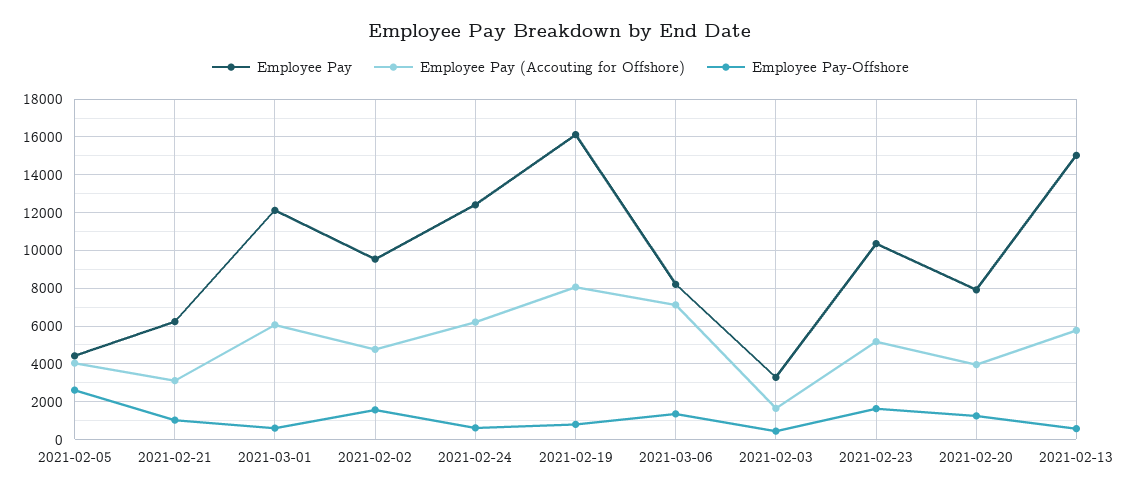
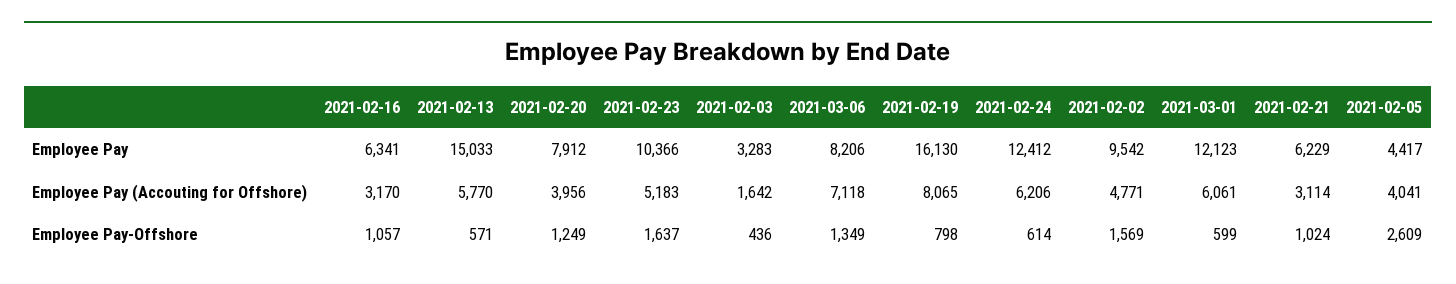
Employee Pay, 2021-02-16: none -> 6341
Employee Pay (Accouting for Offshore), 2021-02-16: none -> 3170
Employee Pay-Offshore, 2021-02-16: none -> 1057

